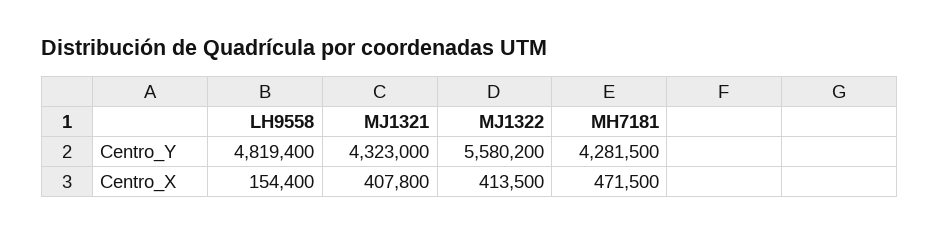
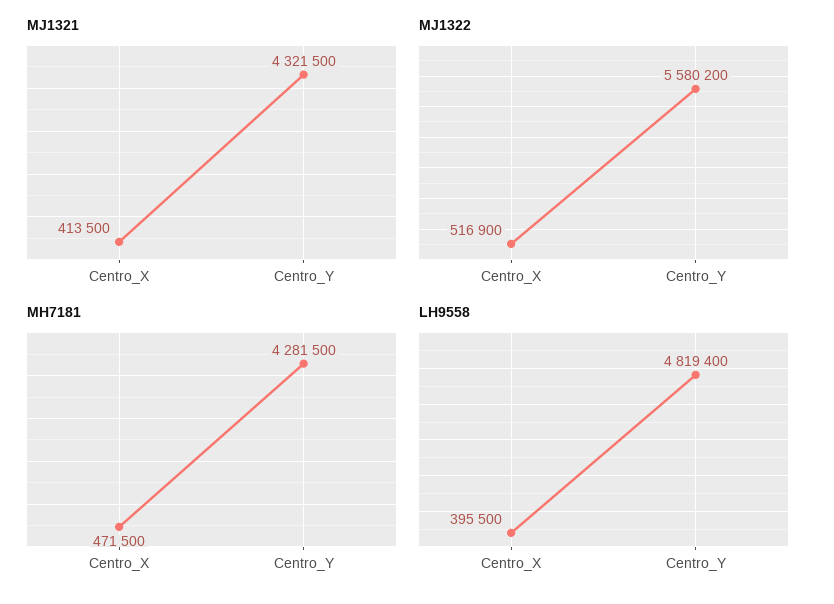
MJ1321, Centro_Y: 4323000 -> 4321500
LH9558, Centro_X: 154400 -> 395500
MJ1321, Centro_X: 407800 -> 413500
MJ1322, Centro_X: 413500 -> 516900

